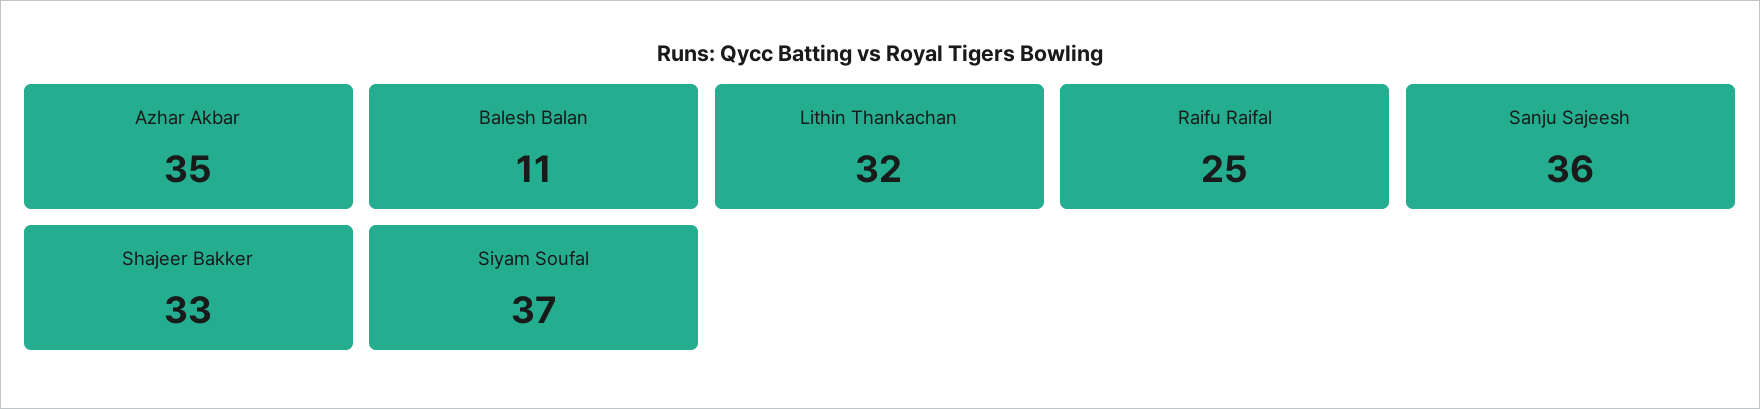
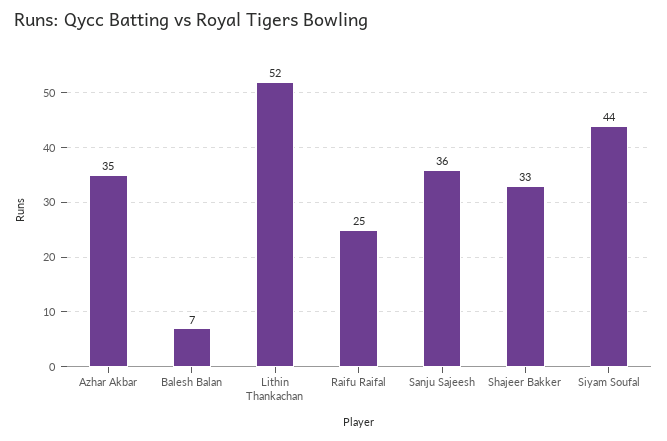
Balesh Balan: 11 -> 7
Lithin Thankachan: 32 -> 52
Siyam Soufal: 37 -> 44

